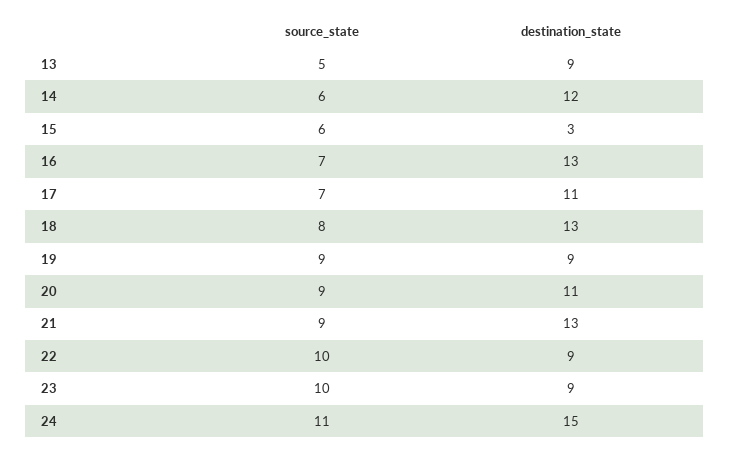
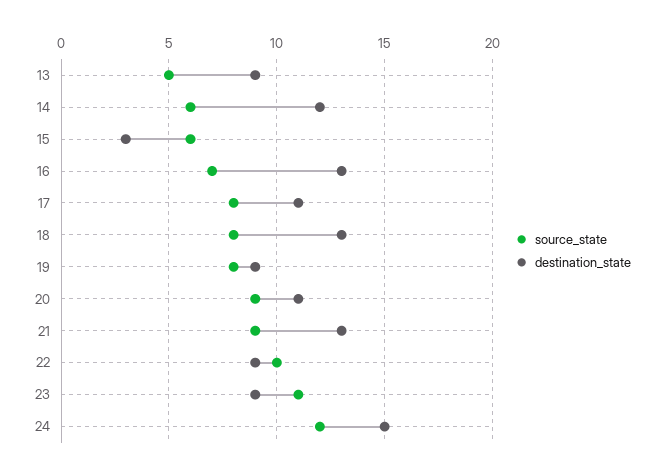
source_state, 17: 7 -> 8
source_state, 19: 9 -> 8
source_state, 23: 10 -> 11
source_state, 24: 11 -> 12

